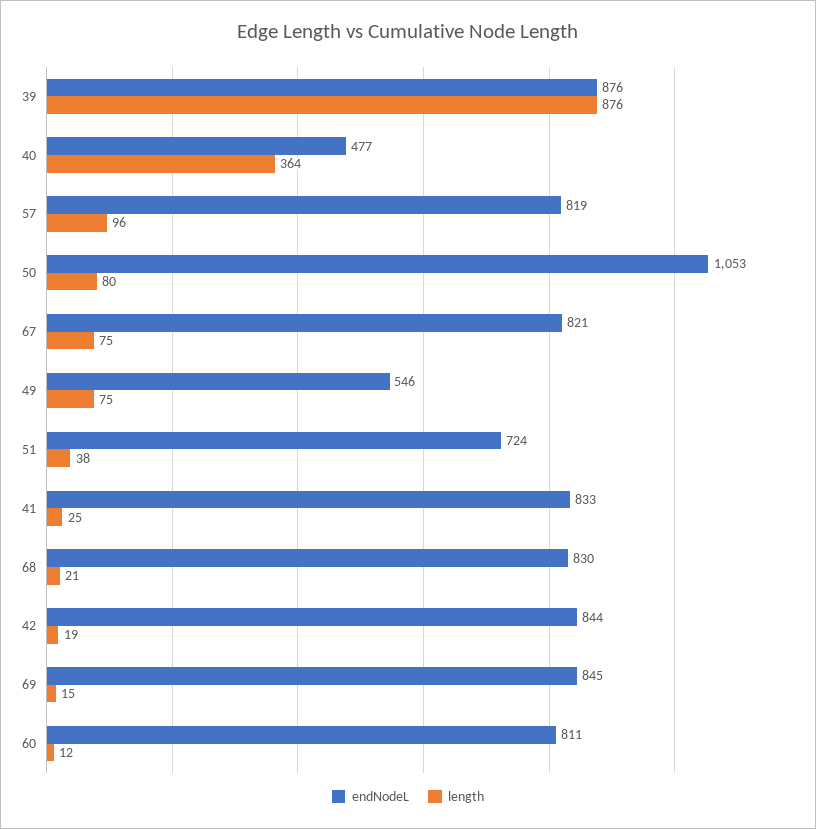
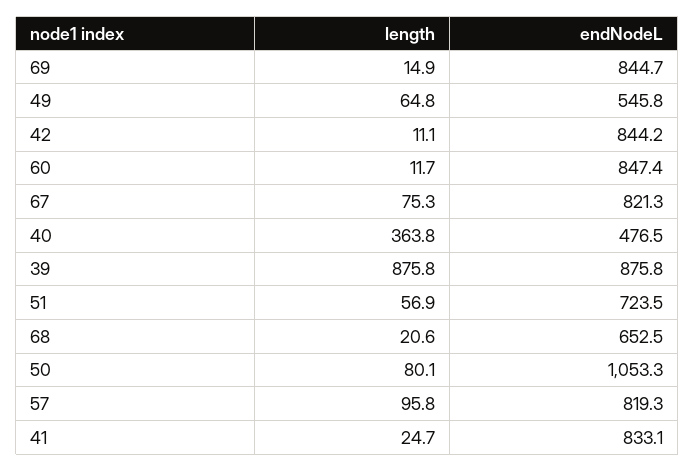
length, 49: 75 -> 64.8
length, 51: 38 -> 56.9
endNodeL, 68: 830 -> 652.5
length, 42: 19 -> 11.1
endNodeL, 60: 811 -> 847.4

